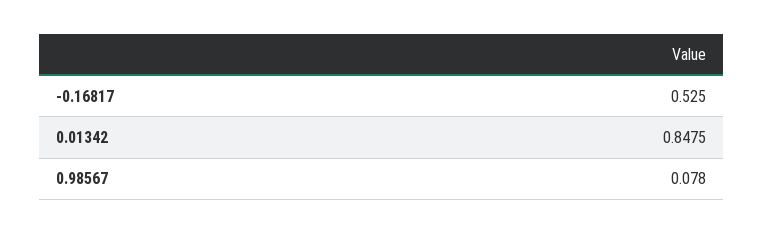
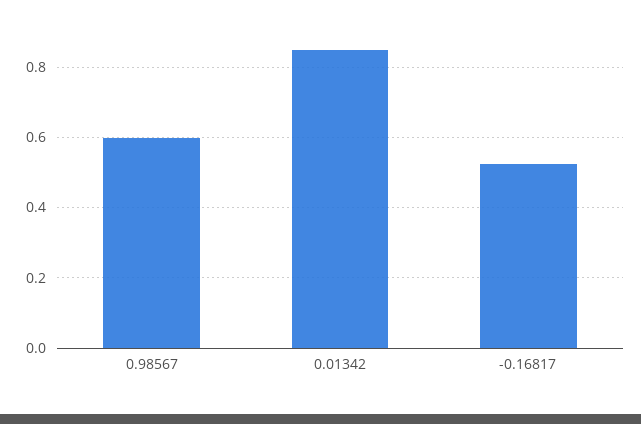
0.98567: 0.078 -> 0.6

